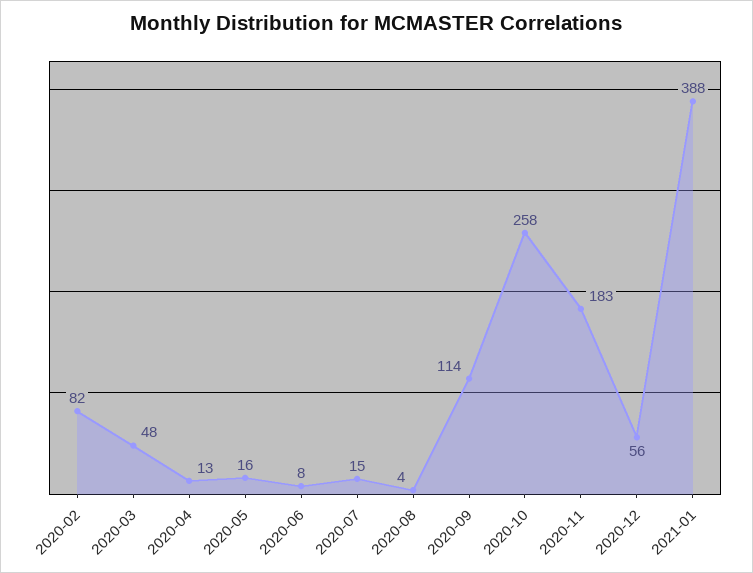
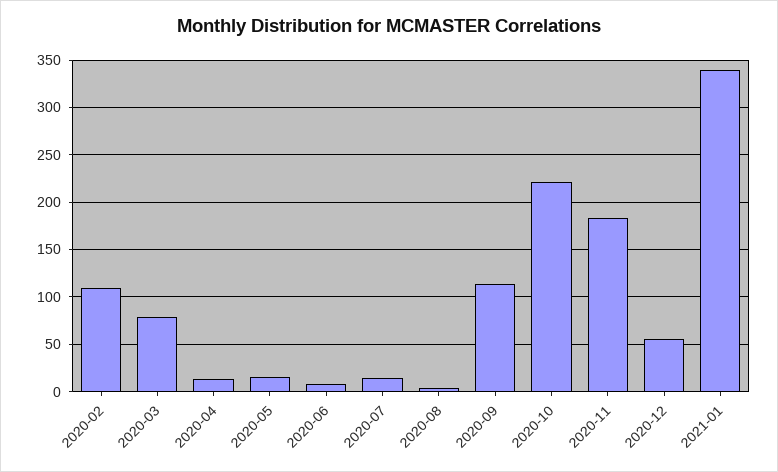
2020-02: 82 -> 110
2020-03: 48 -> 80
2020-10: 258 -> 220
2021-01: 388 -> 340

